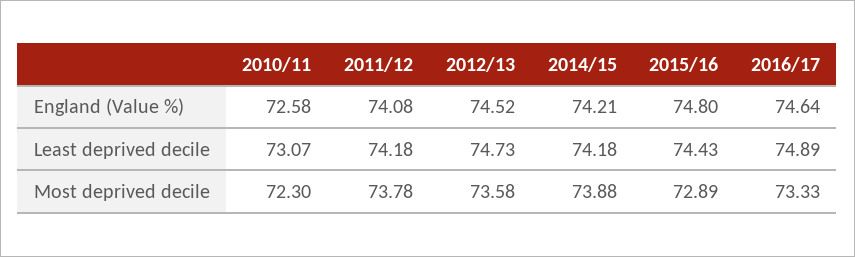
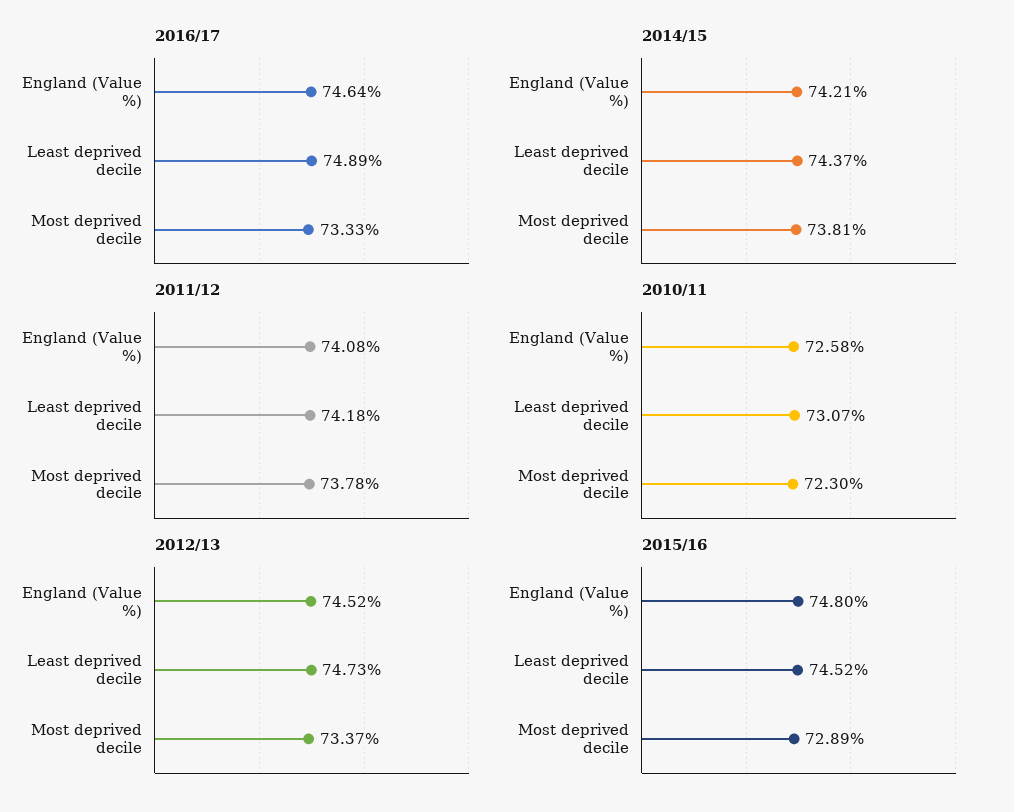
2014/15, Least deprived decile: 74.18 -> 74.37
2015/16, Least deprived decile: 74.43 -> 74.52
2012/13, Most deprived decile: 73.58 -> 73.37
2014/15, Most deprived decile: 73.88 -> 73.81

